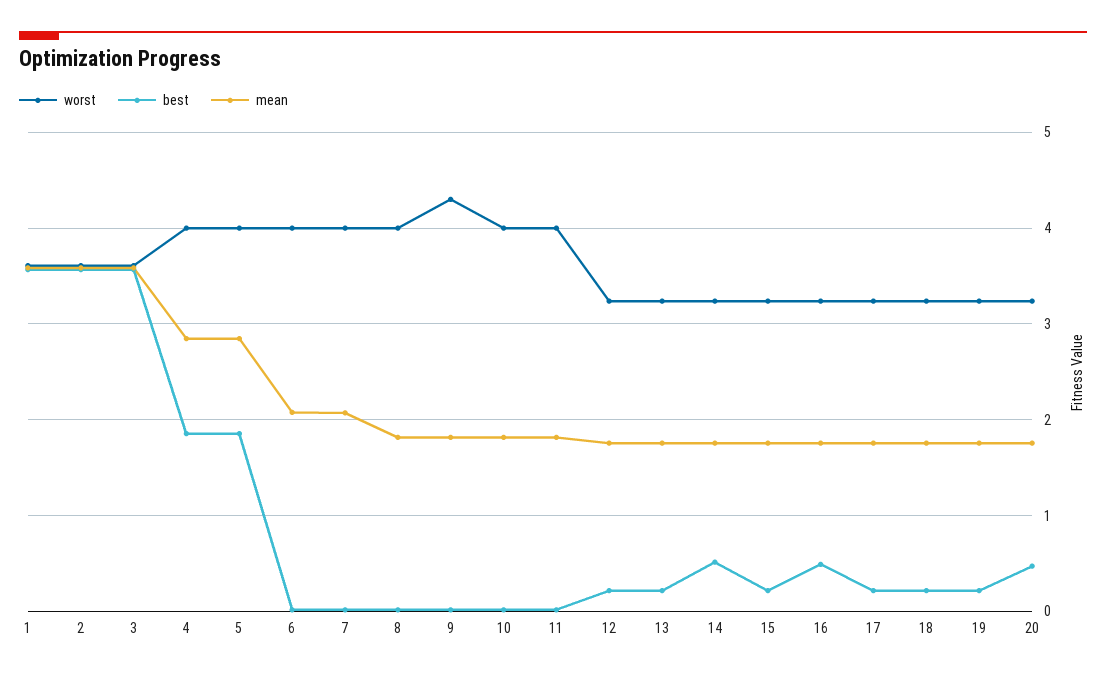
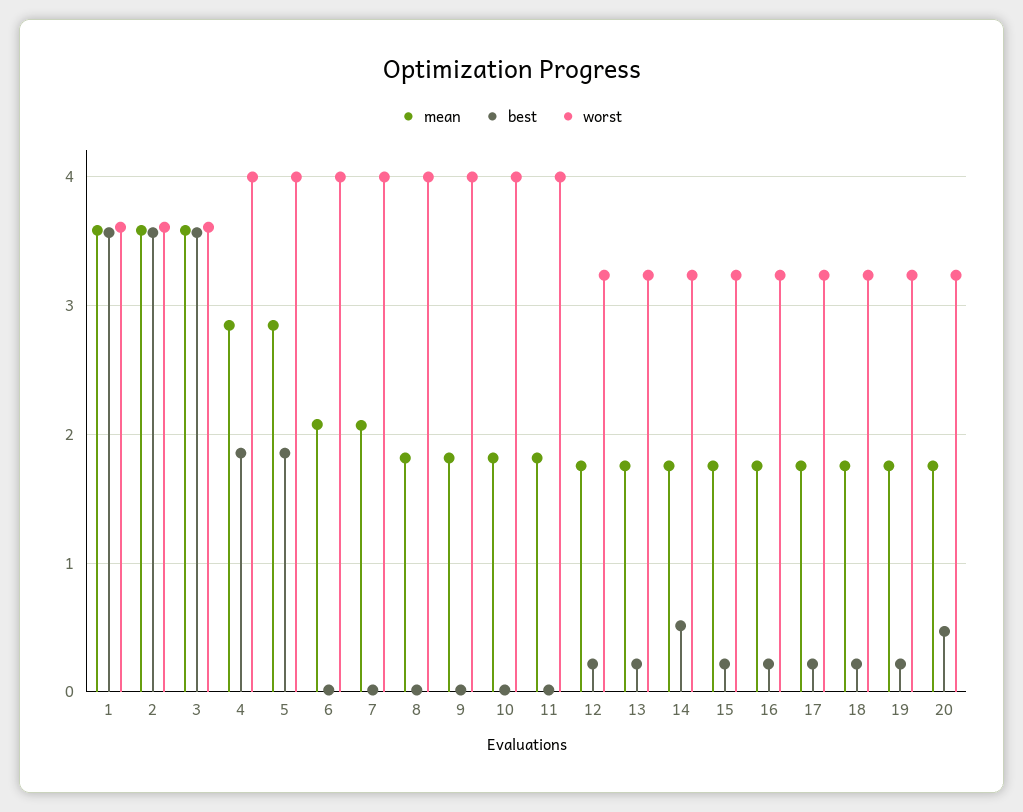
worst, 9: 4.3 -> 4
best, 16: 0.5 -> 0.2

